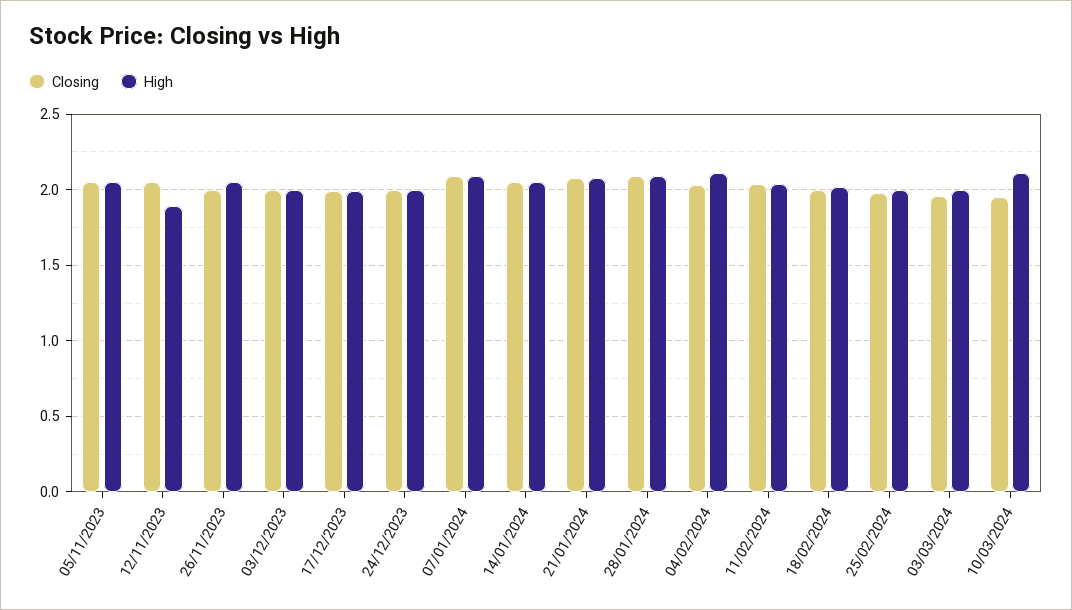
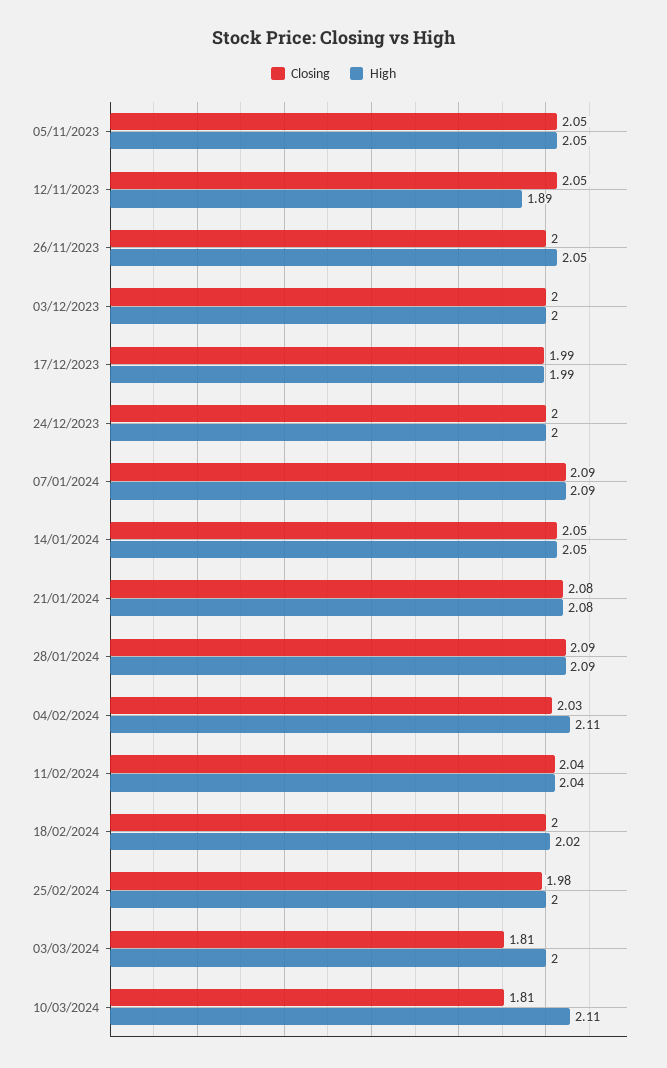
Closing, 03/03/2024: 1.95 -> 1.81
Closing, 10/03/2024: 1.95 -> 1.81

